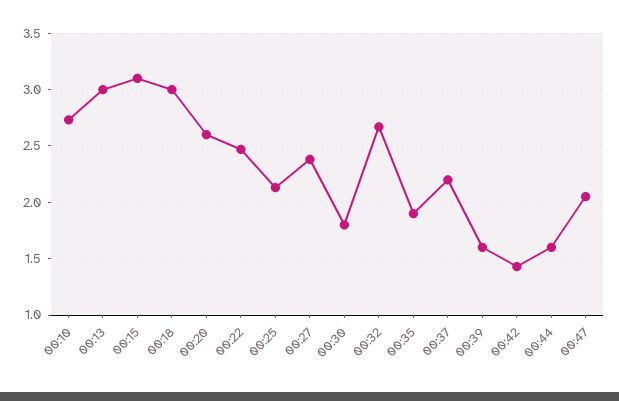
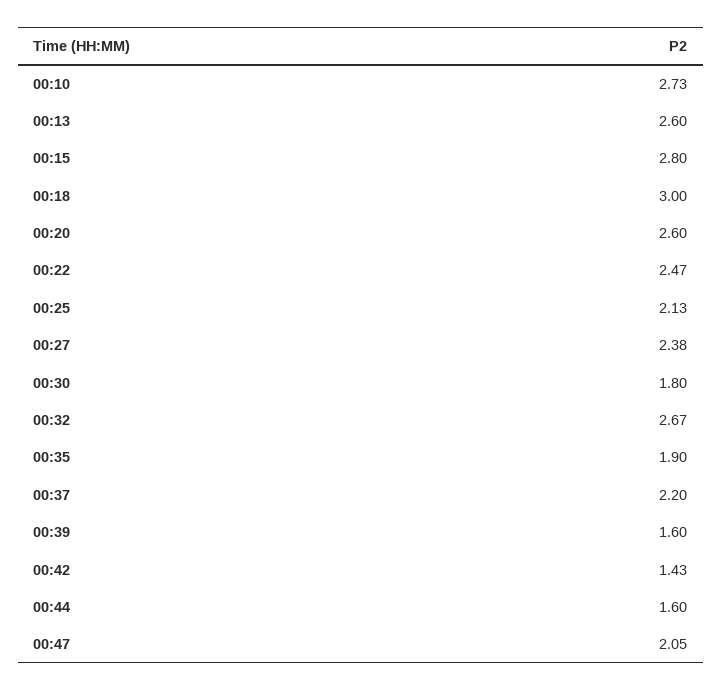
00:13: 3 -> 2.6
00:15: 3.1 -> 2.8

